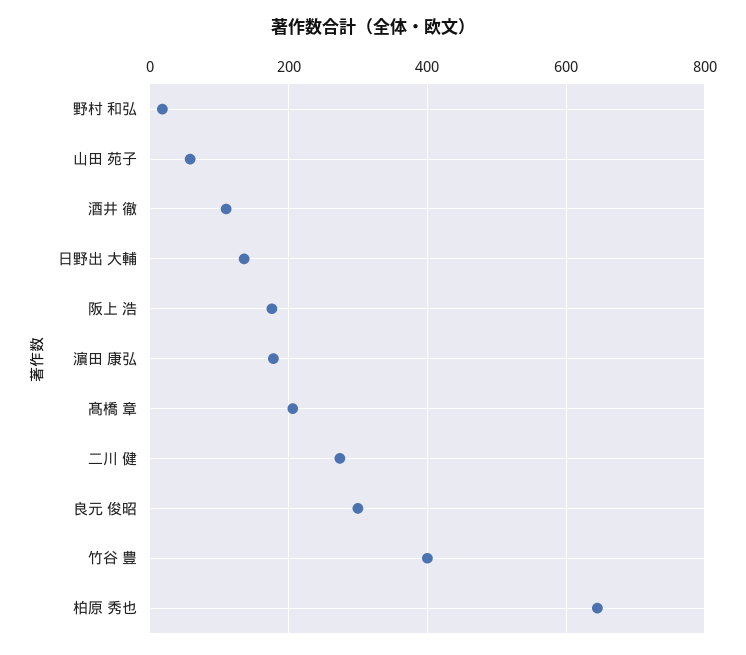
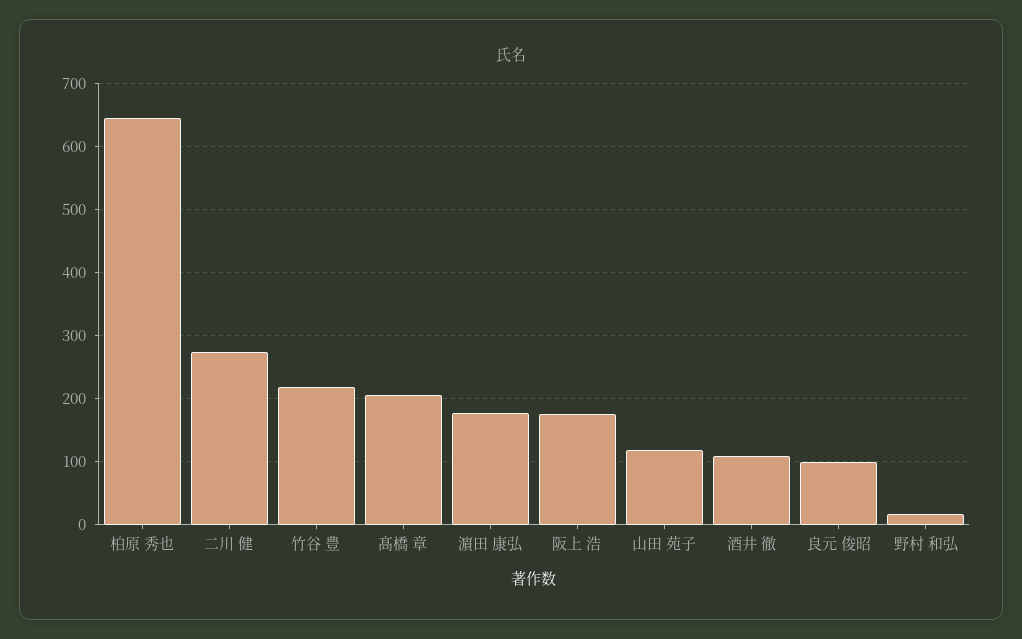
山田 苑子: 60 -> 120
日野出 大輔: 140 -> none
良元 俊昭: 300 -> 100
竹谷 豊: 400 -> 220

